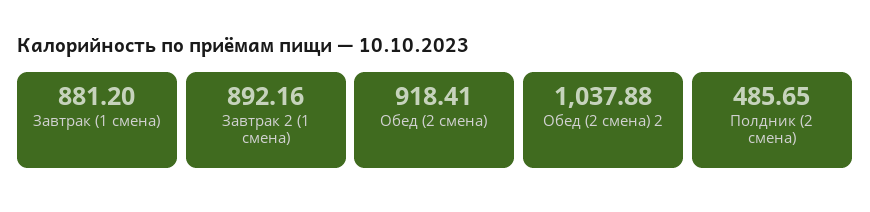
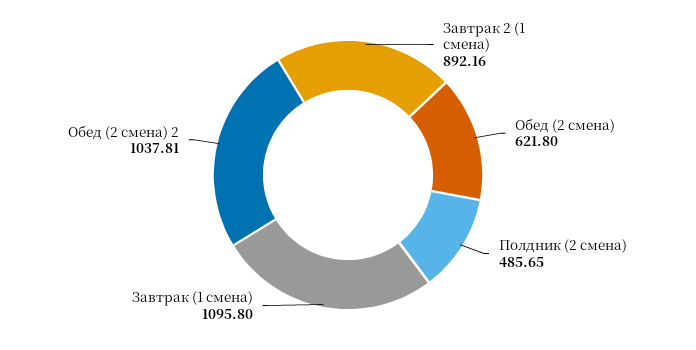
Завтрак (1 смена): 881.2 -> 1095.8
Обед (2 смена): 918.41 -> 621.8
Обед (2 смена) 2: 1037.88 -> 1037.81

